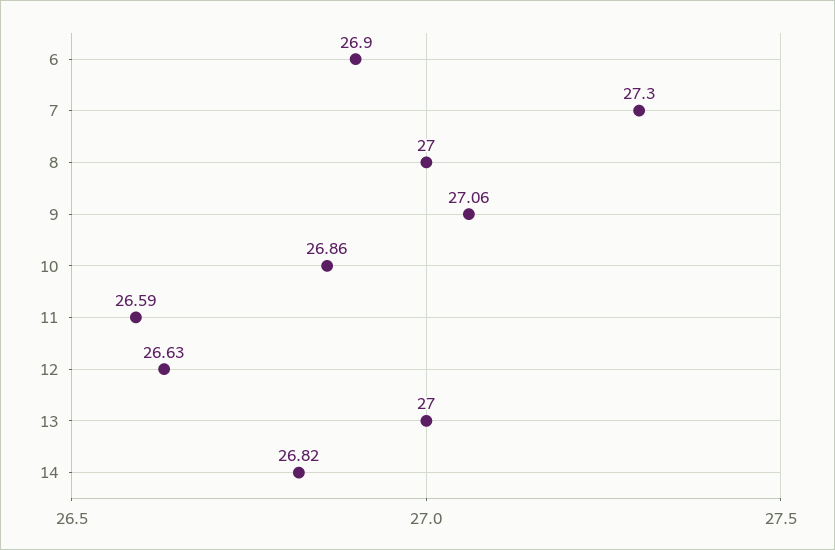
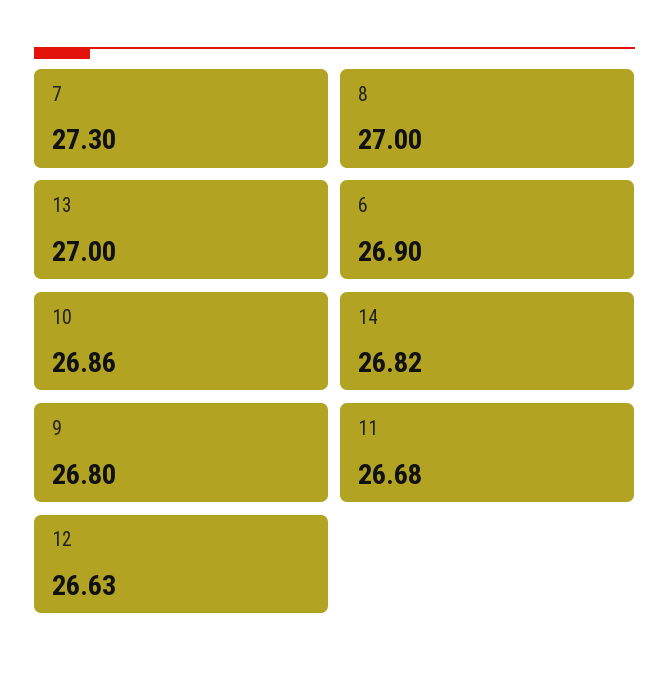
9: 27.06 -> 26.8
11: 26.59 -> 26.68

